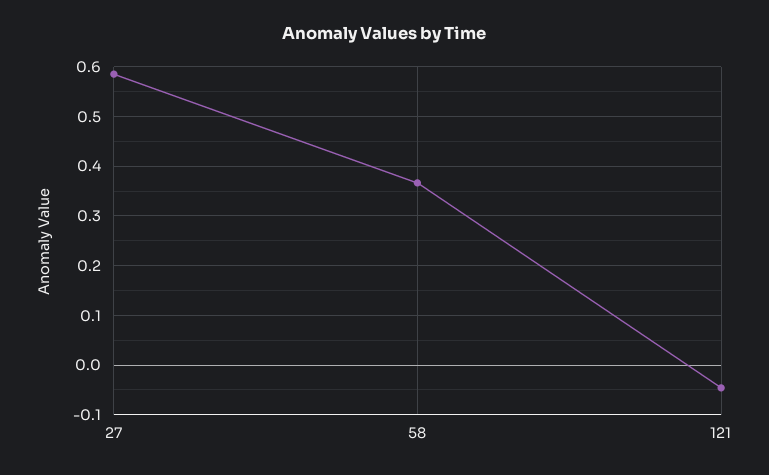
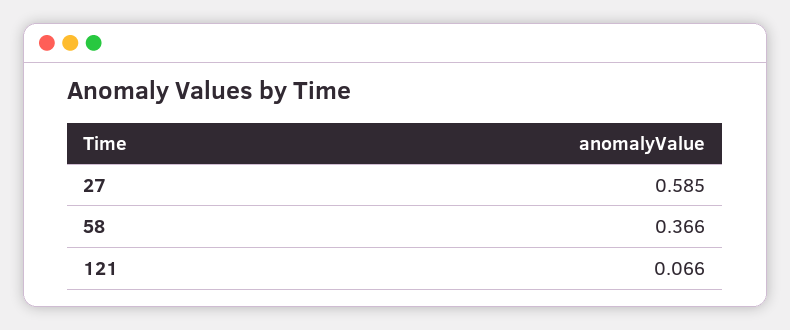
121: -0.04 -> 0.066

